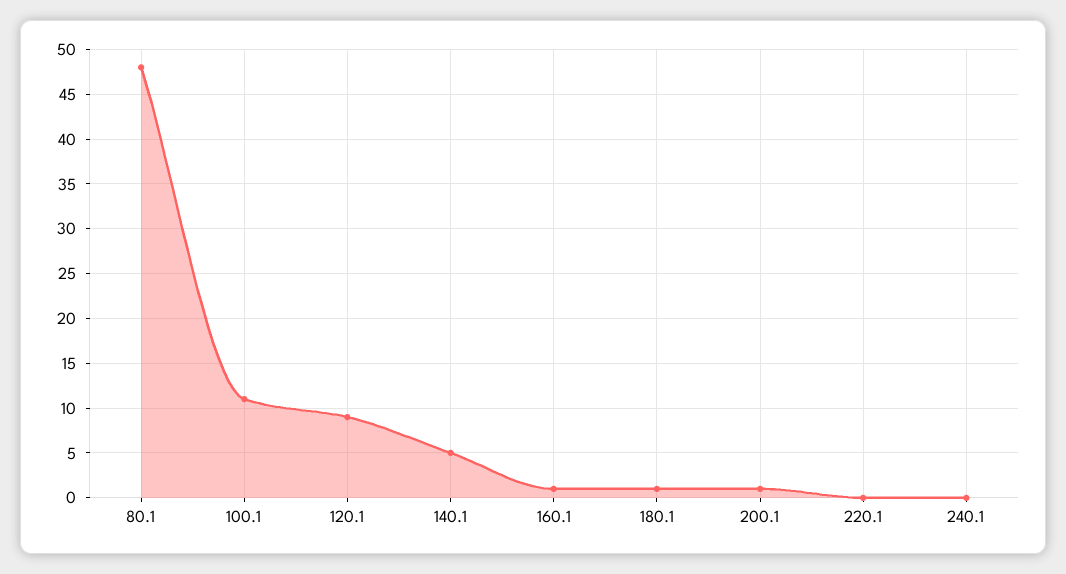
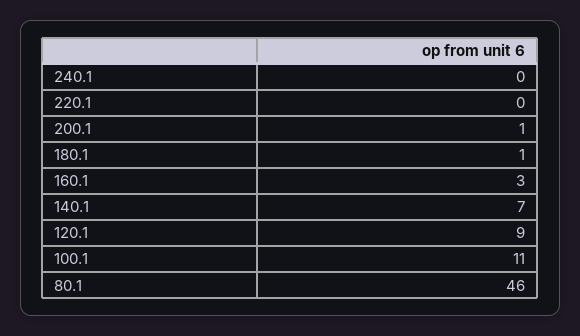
80.1: 48 -> 46
140.1: 5 -> 7
160.1: 1 -> 3

